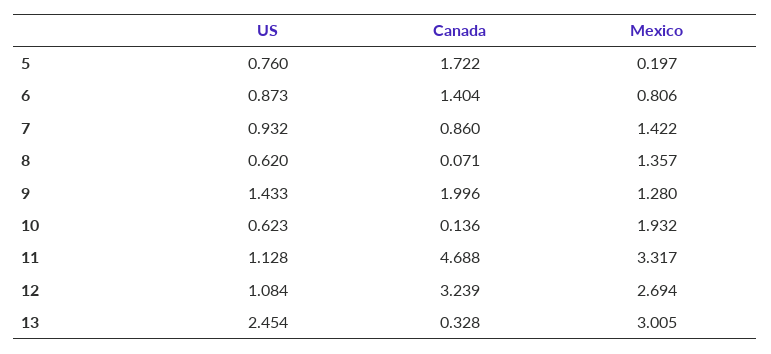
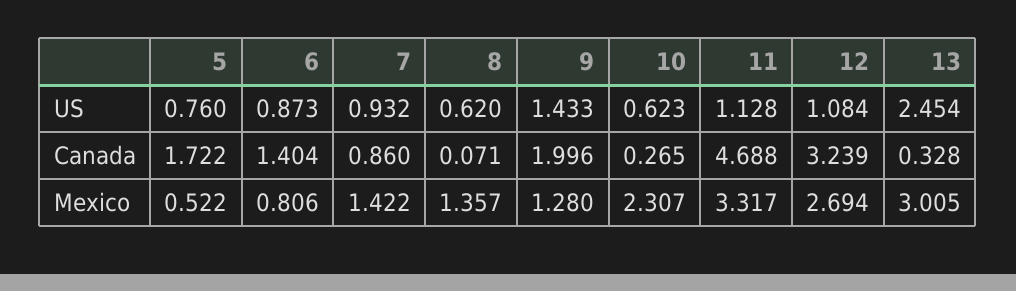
Mexico, 5: 0.197 -> 0.522
Canada, 10: 0.136 -> 0.265
Mexico, 10: 1.932 -> 2.307

